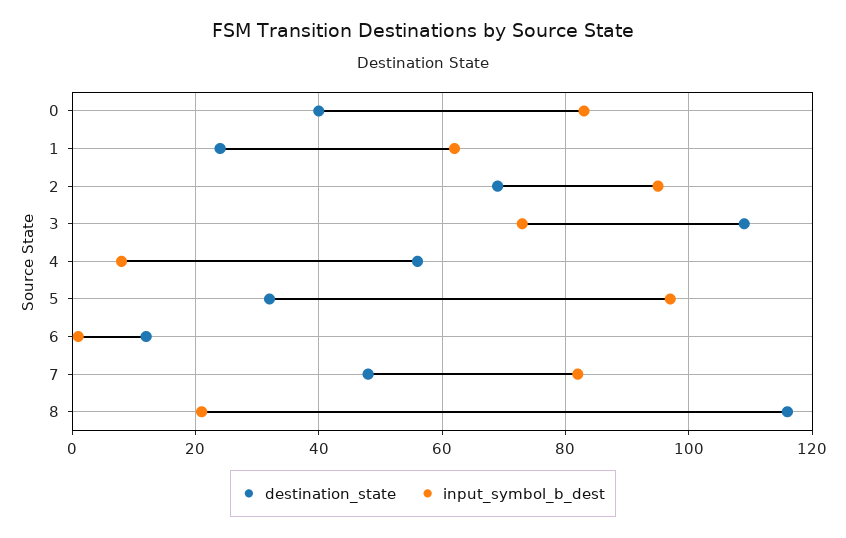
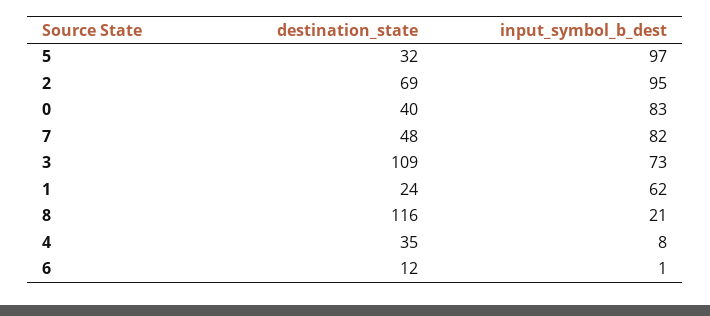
destination_state, 4: 55 -> 35

